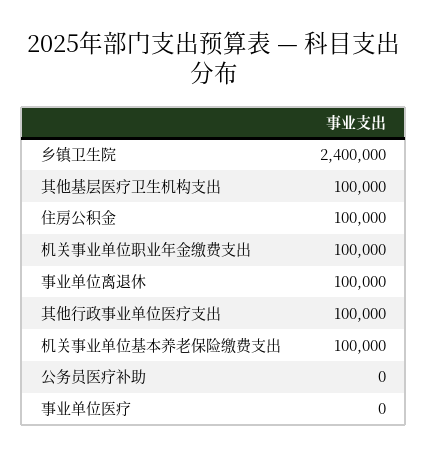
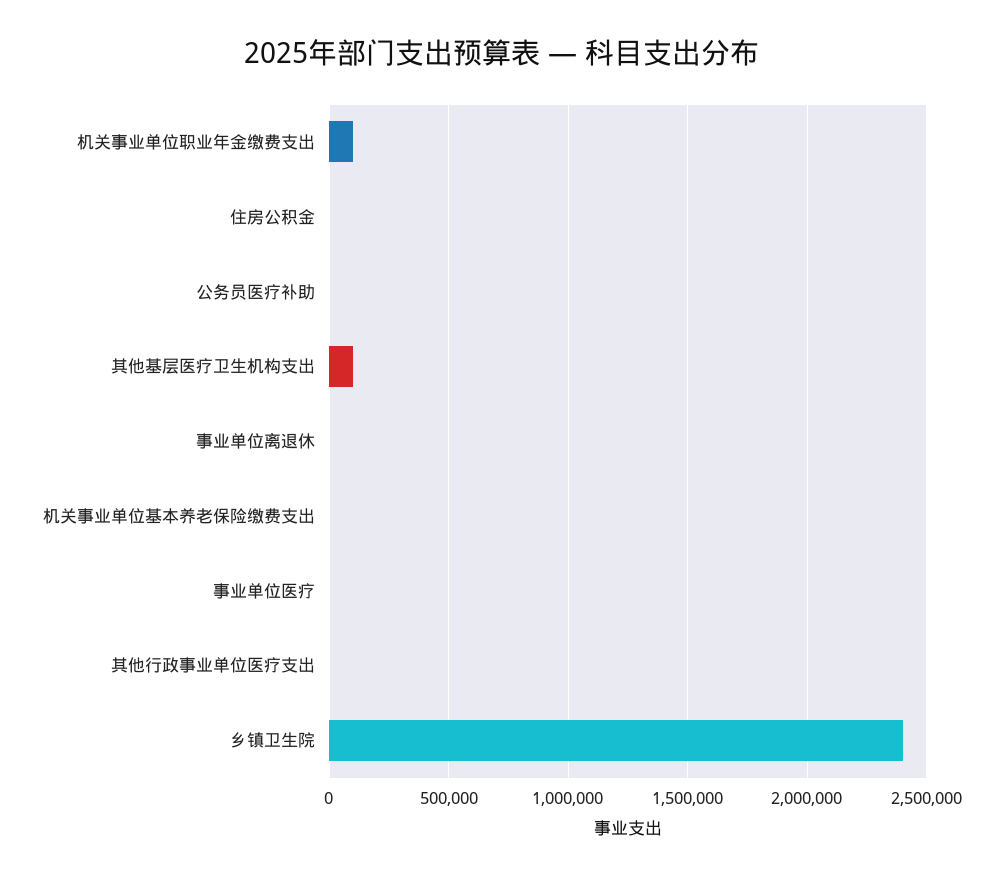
住房公积金: 100000 -> 0
事业单位离退休: 100000 -> 0
其他行政事业单位医疗支出: 100000 -> 0
机关事业单位基本养老保险缴费支出: 100000 -> 0

